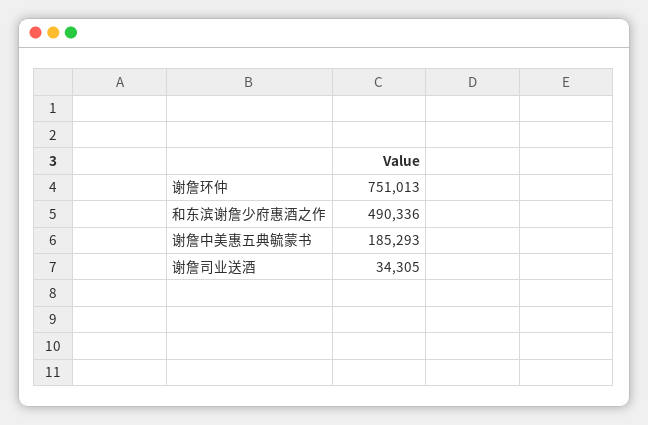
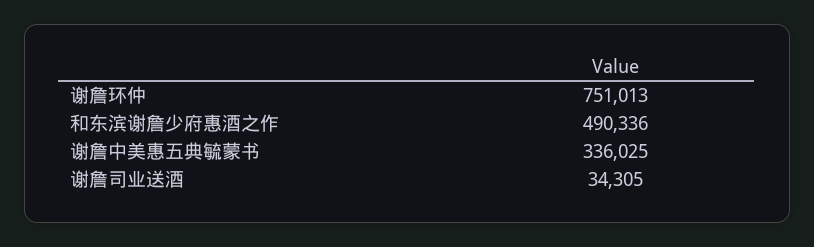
谢詹中美惠五典毓蒙书: 185293 -> 336025

